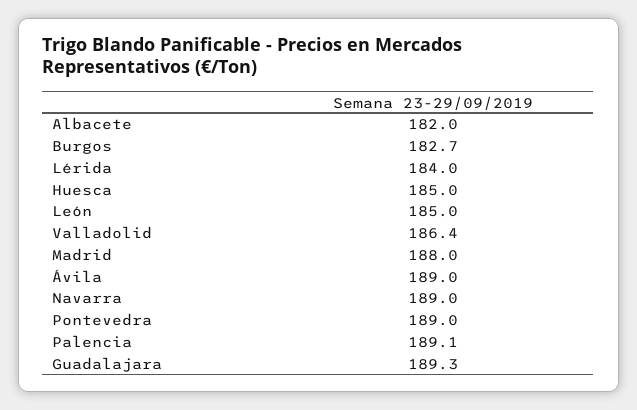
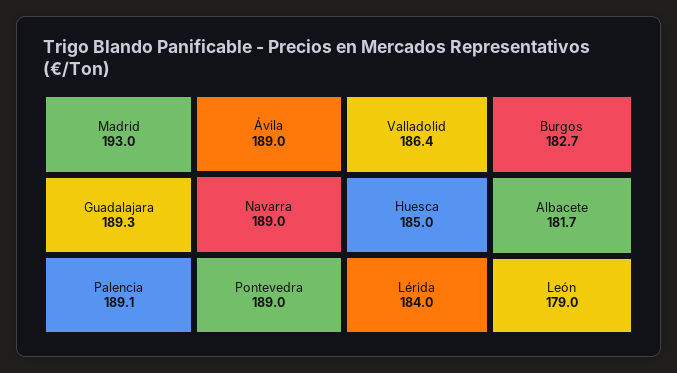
Albacete: 182 -> 181.7
León: 185 -> 179
Madrid: 188 -> 193

